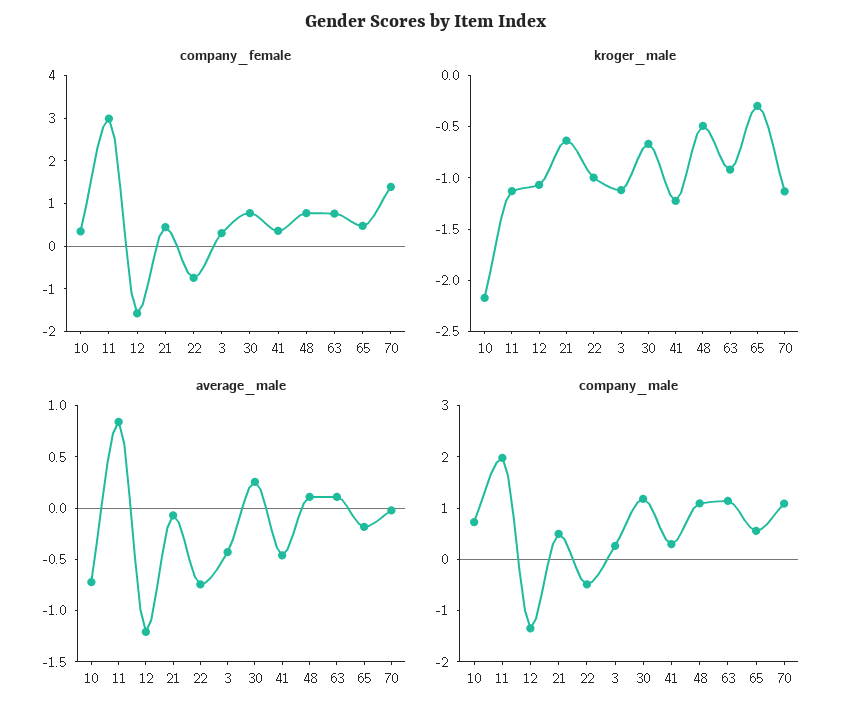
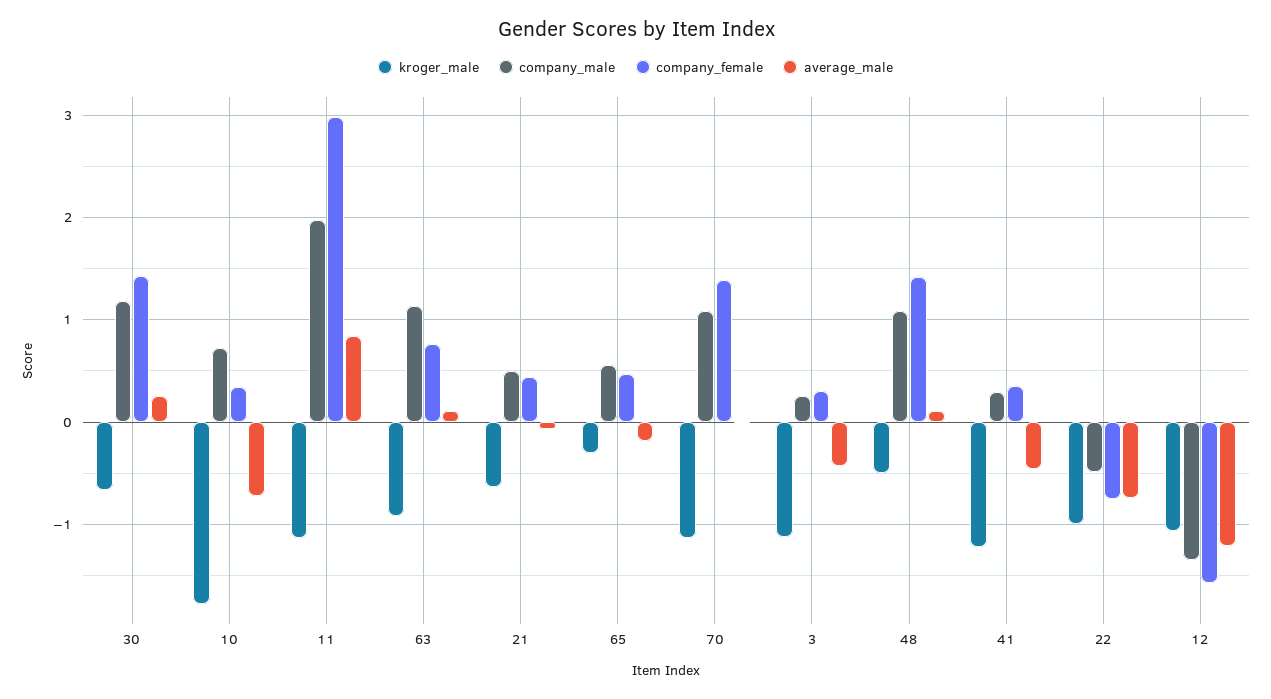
company_female, 30: 0.8 -> 1.4
company_female, 48: 0.8 -> 1.4
kroger_male, 10: -2.2 -> -1.8

